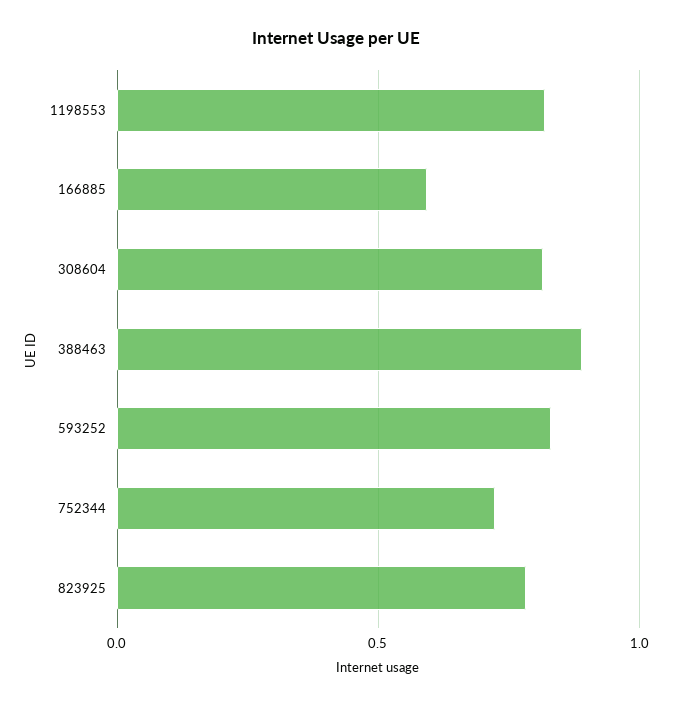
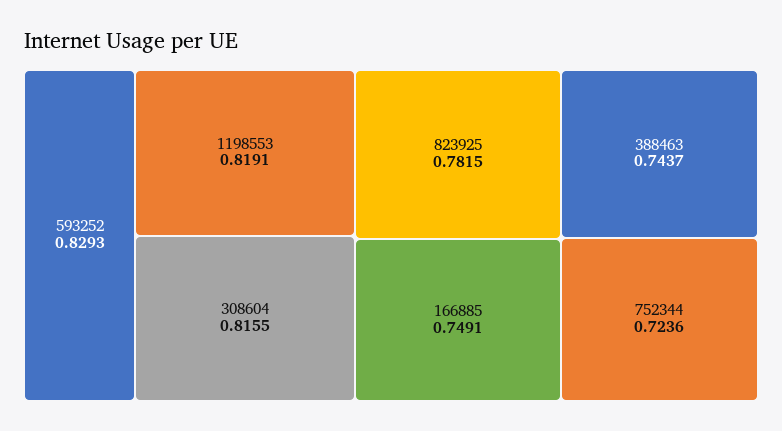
166885: 0.6 -> 0.7491
388463: 0.9 -> 0.7437

